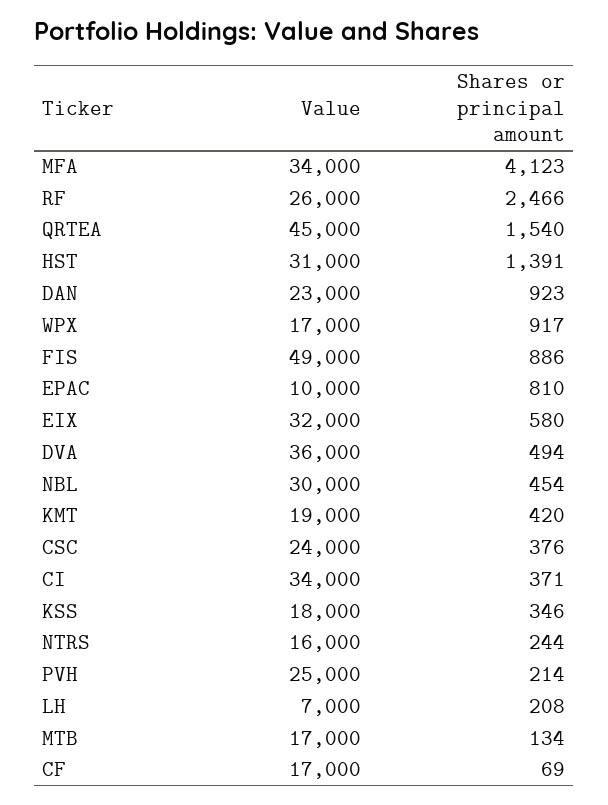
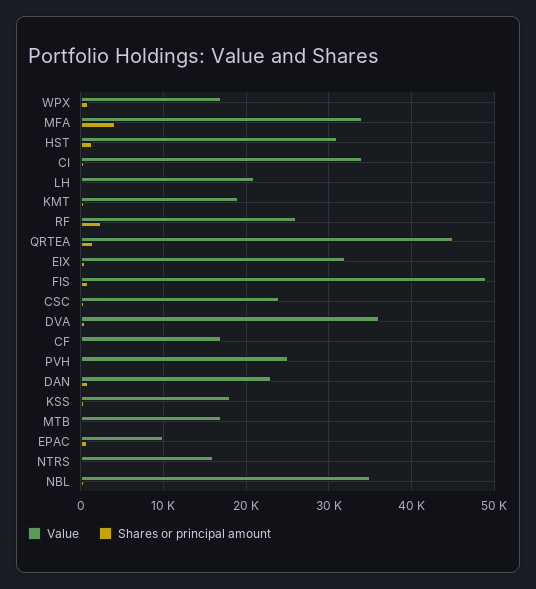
Value, NBL: 30000 -> 35000
Value, LH: 7000 -> 21000

